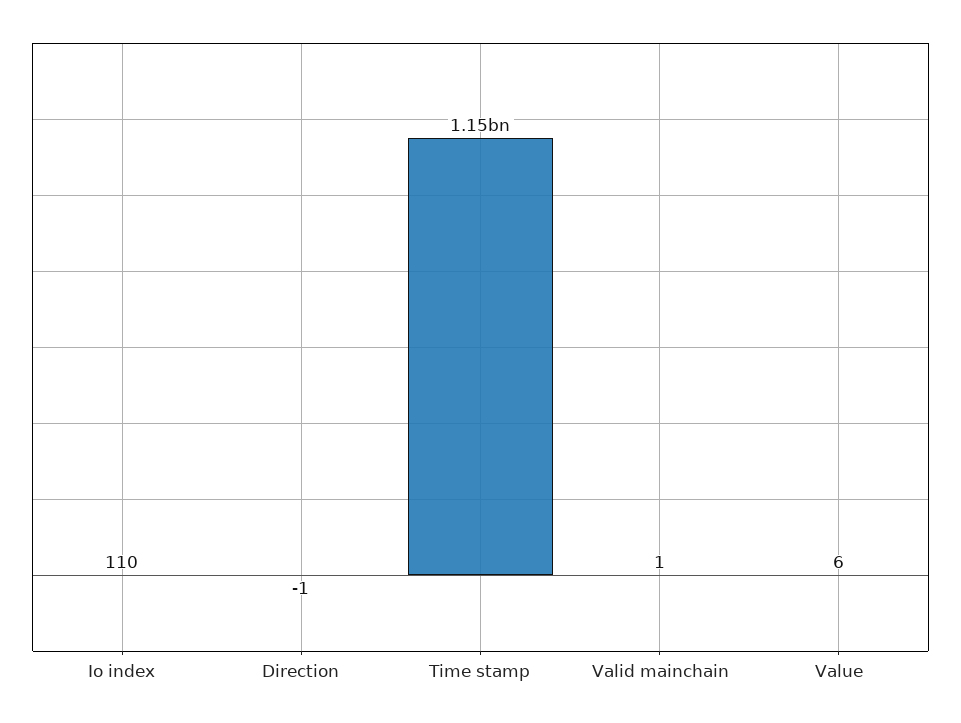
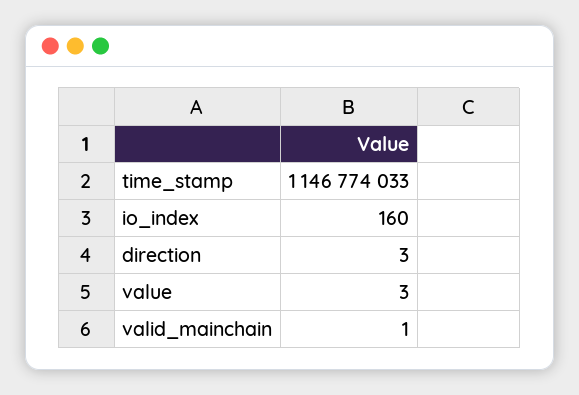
Io index: 110 -> 160
Direction: -1 -> 3
Value: 6 -> 3

